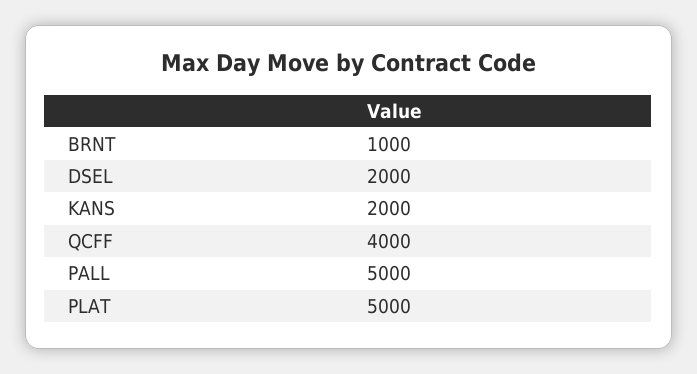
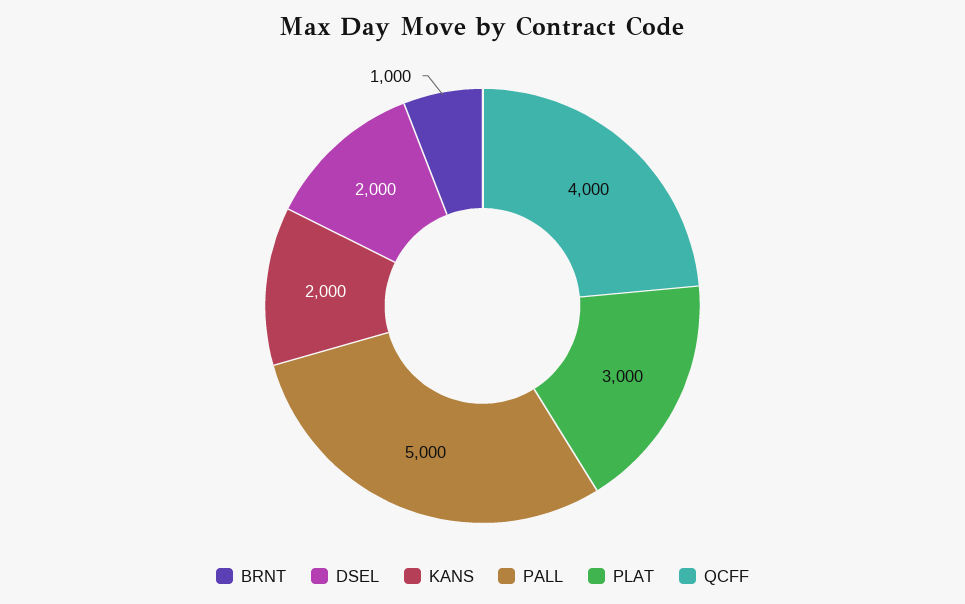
PLAT: 5000 -> 3000

